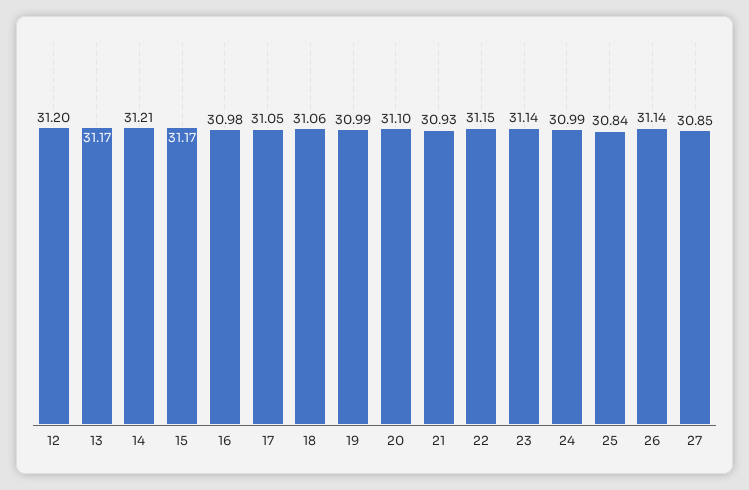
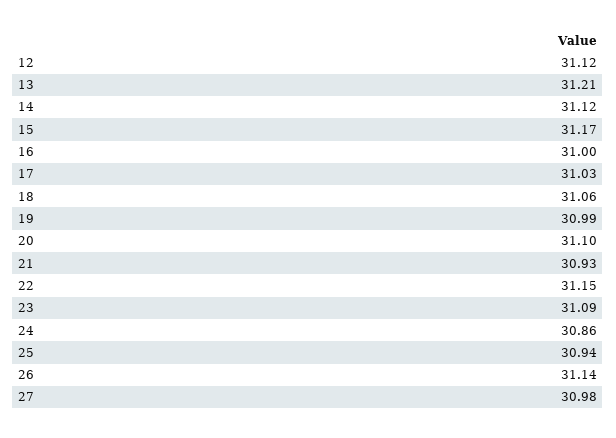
12: 31.2 -> 31.12
13: 31.17 -> 31.21
14: 31.21 -> 31.12
16: 30.98 -> 31
17: 31.05 -> 31.03
23: 31.14 -> 31.09
24: 30.99 -> 30.86
25: 30.84 -> 30.94
27: 30.85 -> 30.98

